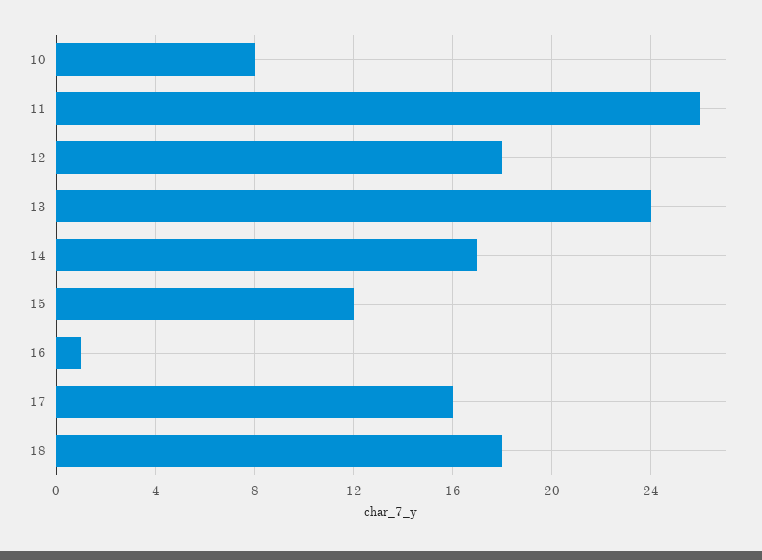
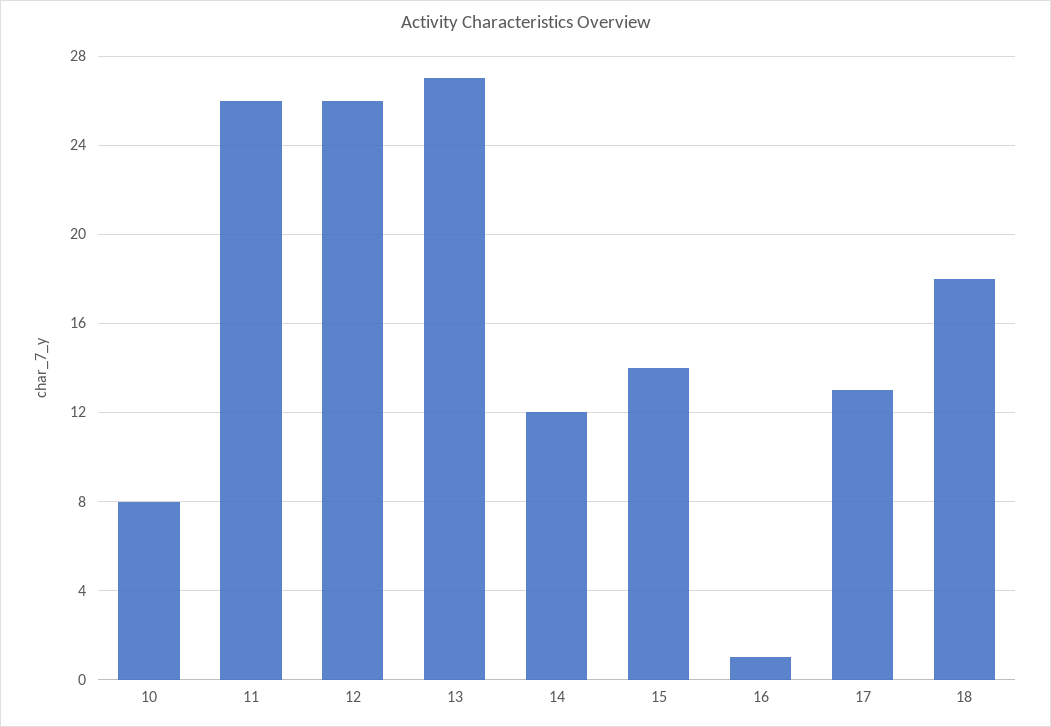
12: 18 -> 26
13: 24 -> 27
14: 17 -> 12
15: 12 -> 14
17: 16 -> 13

